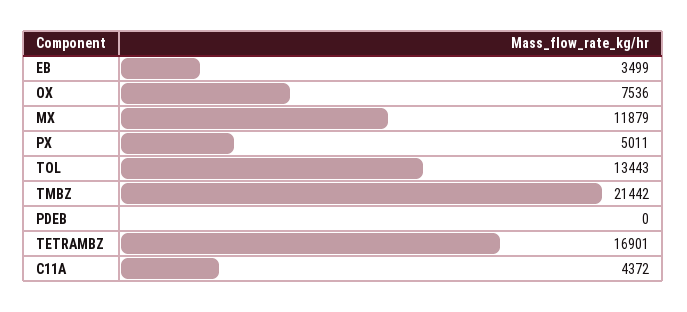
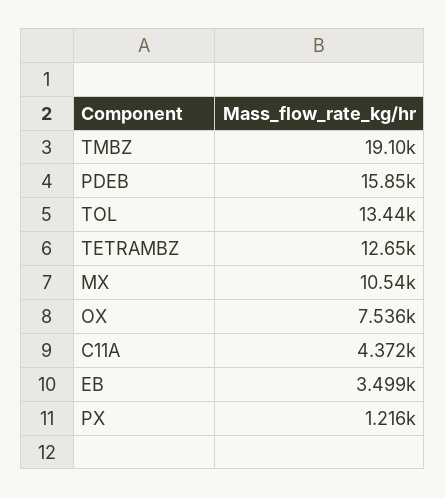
MX: 11879 -> 10540
PX: 5011 -> 1216
TMBZ: 21442 -> 19100
PDEB: 0 -> 15850
TETRAMBZ: 16901 -> 12650

